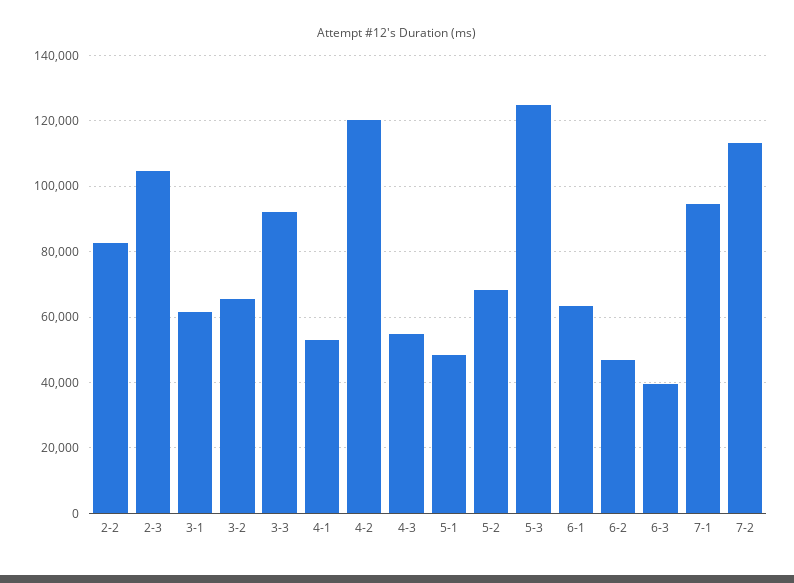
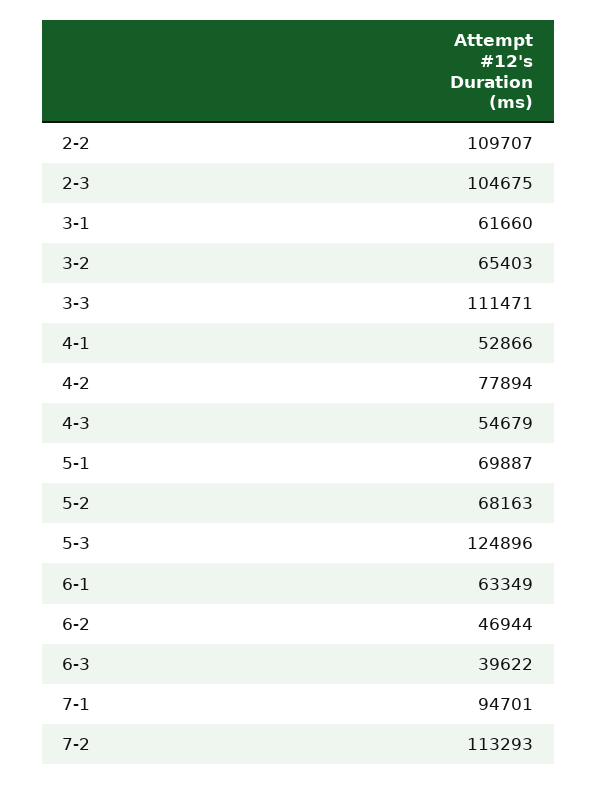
2-2: 82000 -> 109707
3-3: 92000 -> 111471
4-2: 120000 -> 77894
5-1: 48000 -> 69887

